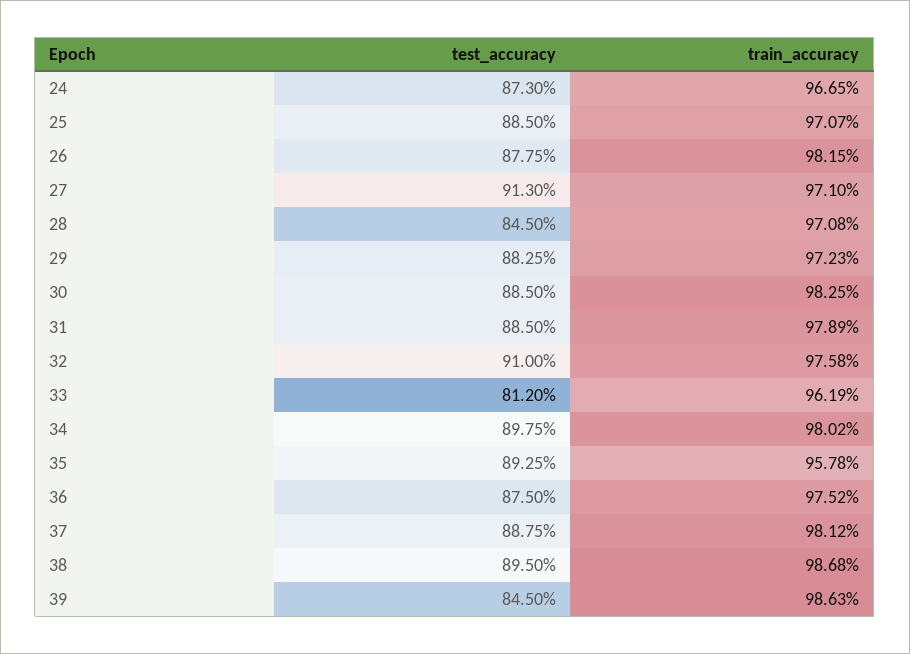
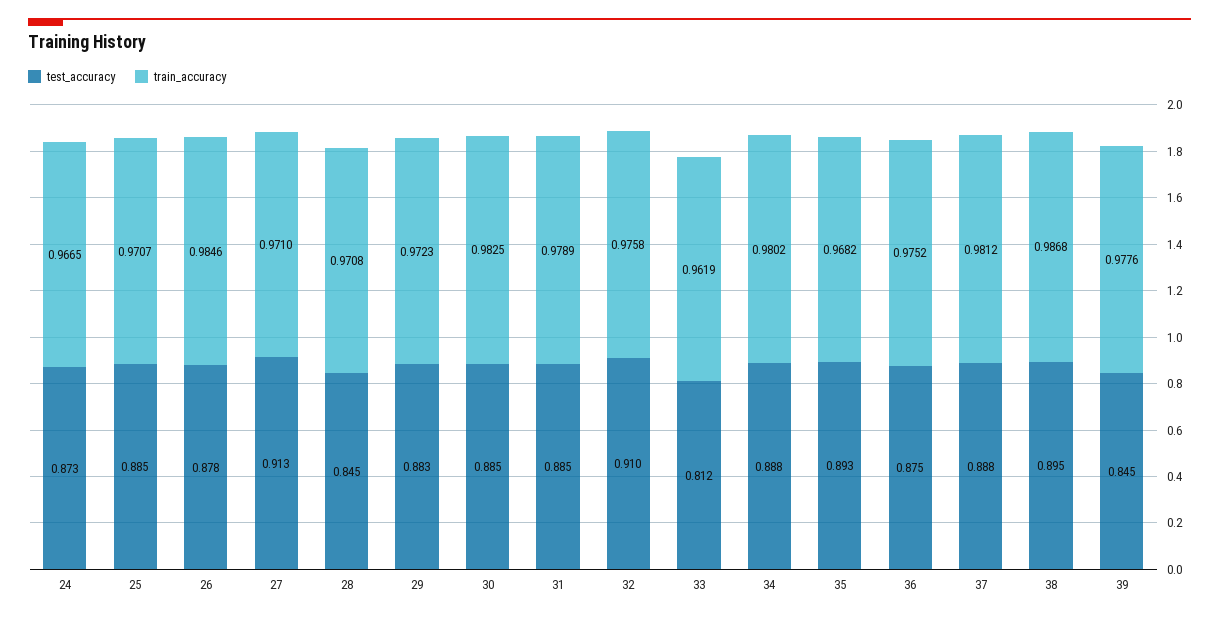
train_accuracy, 26: 0.9815 -> 0.9846
test_accuracy, 34: 0.8975 -> 0.888
train_accuracy, 35: 0.9578 -> 0.9682
train_accuracy, 39: 0.9863 -> 0.9776

